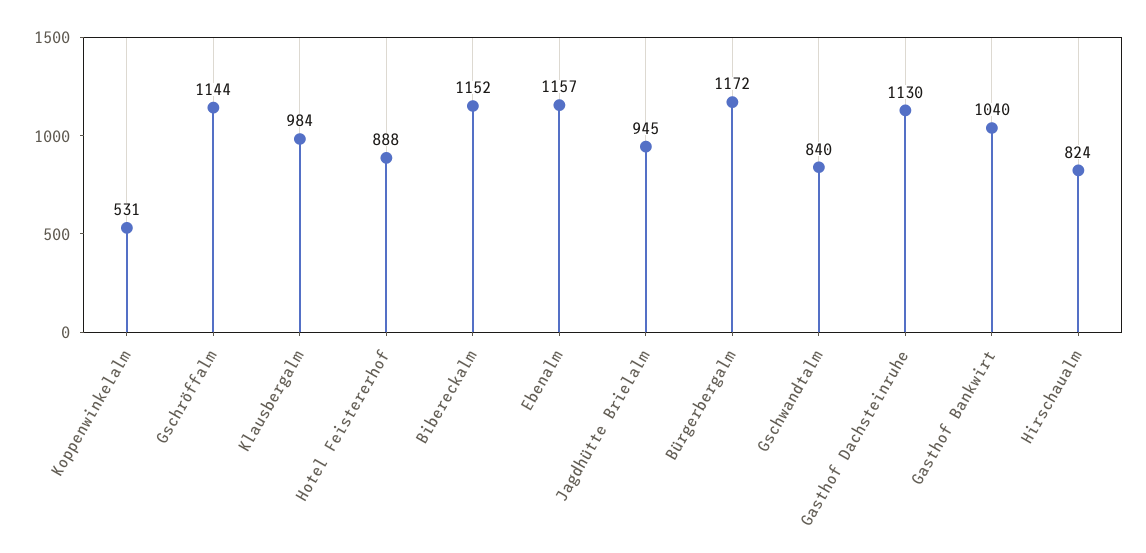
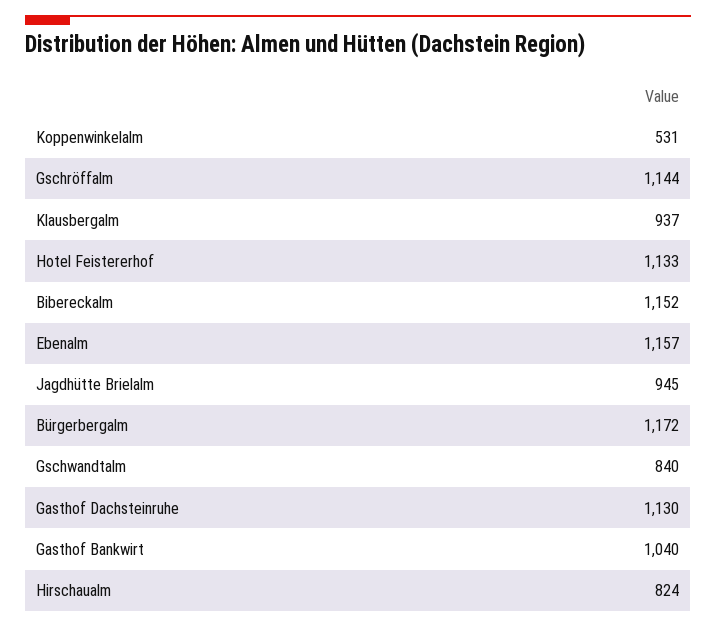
Klausbergalm: 984 -> 937
Hotel Feistererhof: 888 -> 1133

